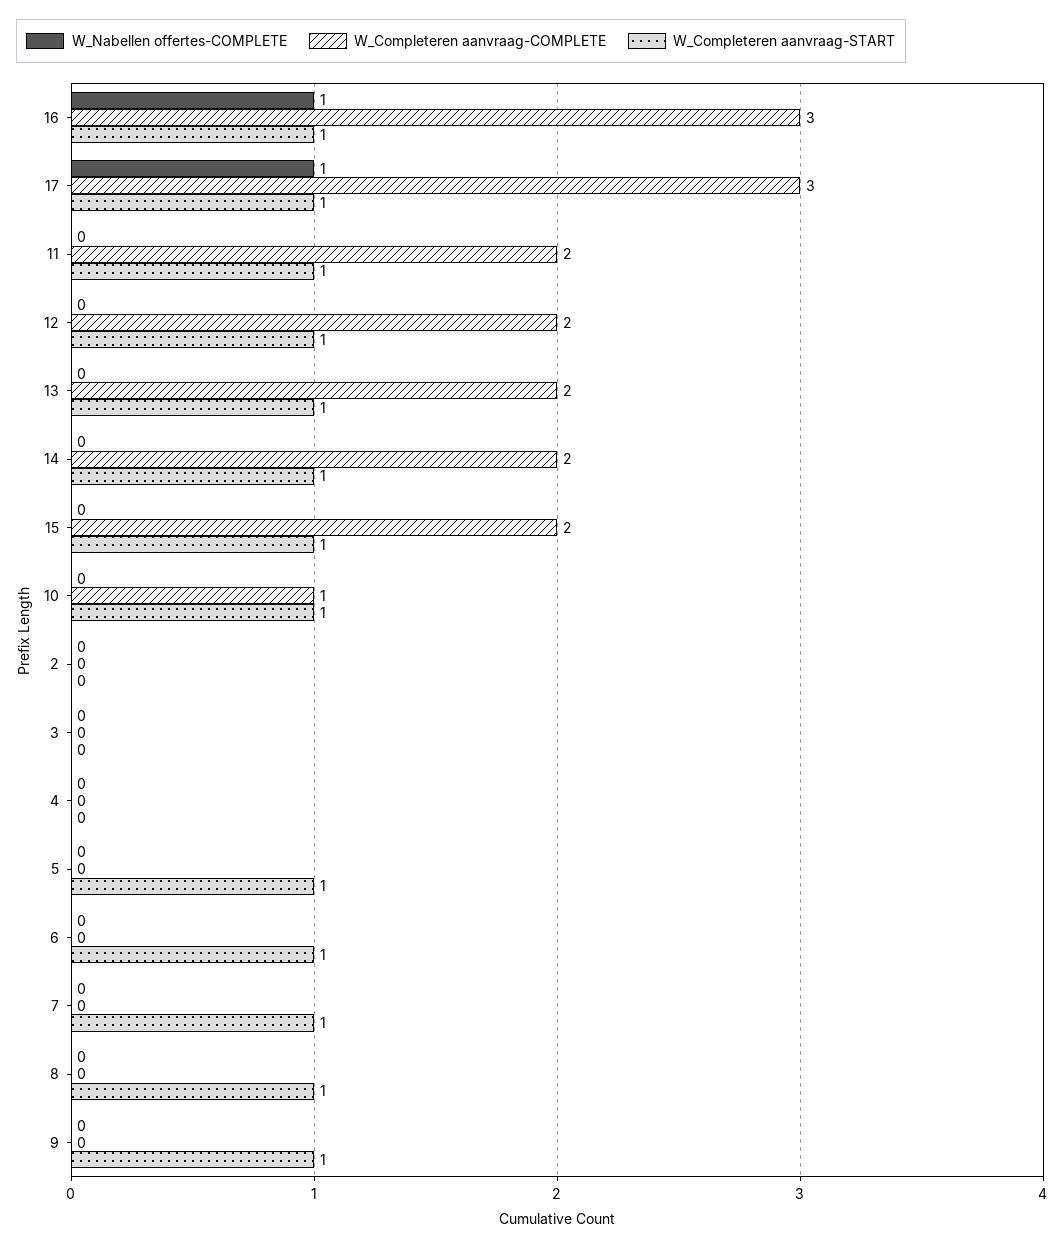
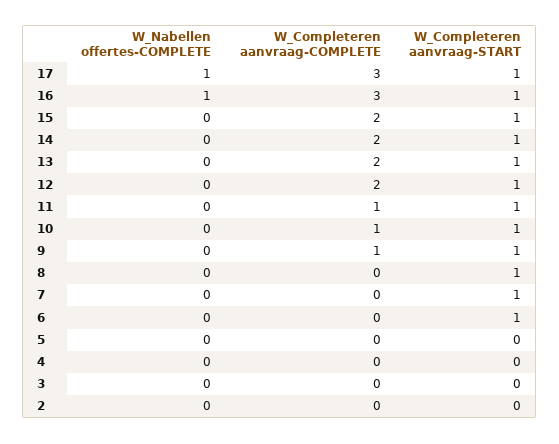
W_Completeren aanvraag-COMPLETE, 11: 2 -> 1
W_Completeren aanvraag-START, 5: 1 -> 0
W_Completeren aanvraag-COMPLETE, 9: 0 -> 1

